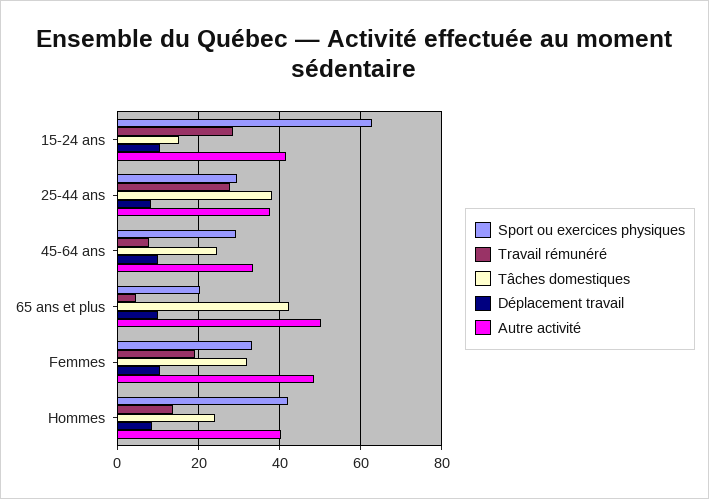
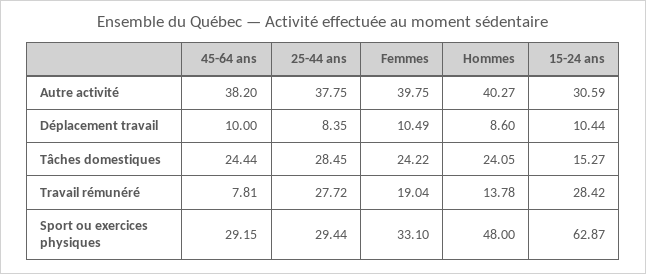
Autre activité, 15-24 ans: 42 -> 30.59
Tâches domestiques, 25-44 ans: 38 -> 28.45
Autre activité, 45-64 ans: 34 -> 38.2
Sport ou exercices physiques, 65 ans et plus: 20 -> none
Travail rémunéré, 65 ans et plus: 4 -> none
Tâches domestiques, 65 ans et plus: 42 -> none
Déplacement travail, 65 ans et plus: 10 -> none
Autre activité, 65 ans et plus: 50 -> none
Tâches domestiques, Femmes: 32 -> 24.22
Autre activité, Femmes: 48 -> 39.75
Sport ou exercices physiques, Hommes: 42 -> 48

